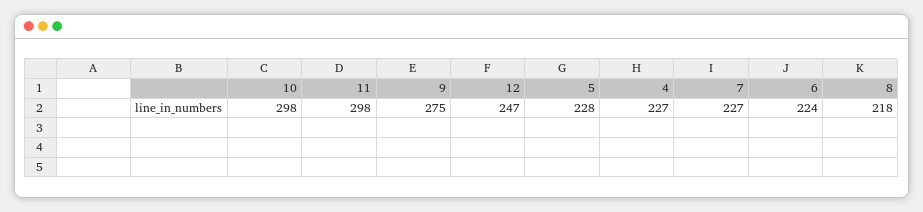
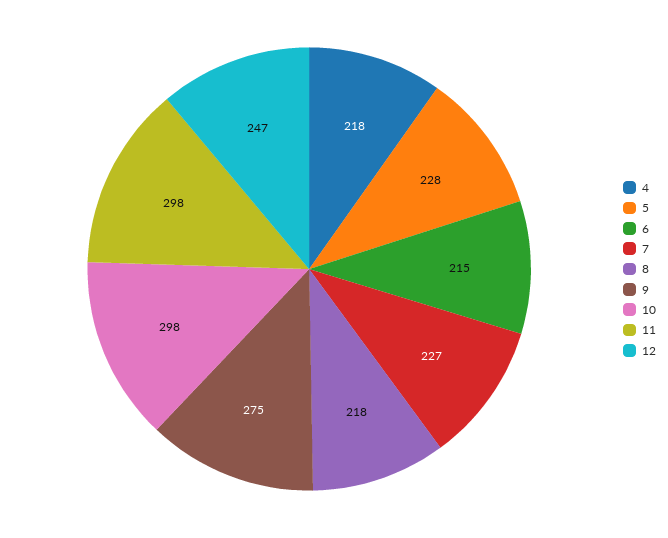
4: 227 -> 218
6: 224 -> 215

